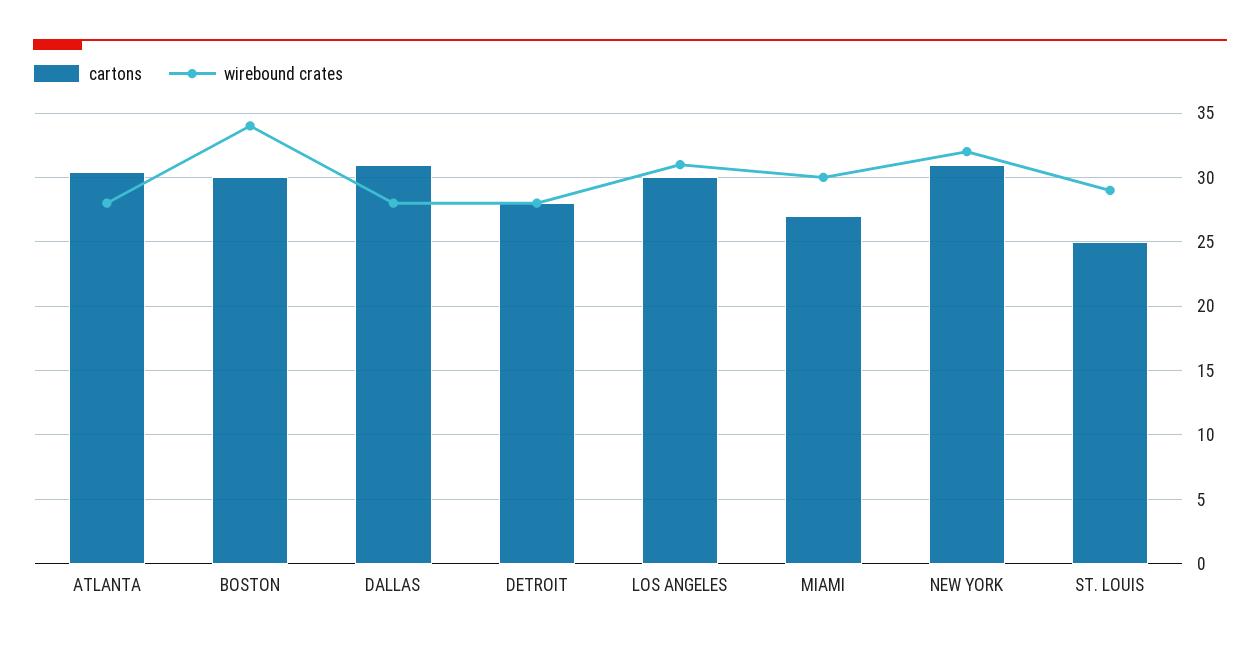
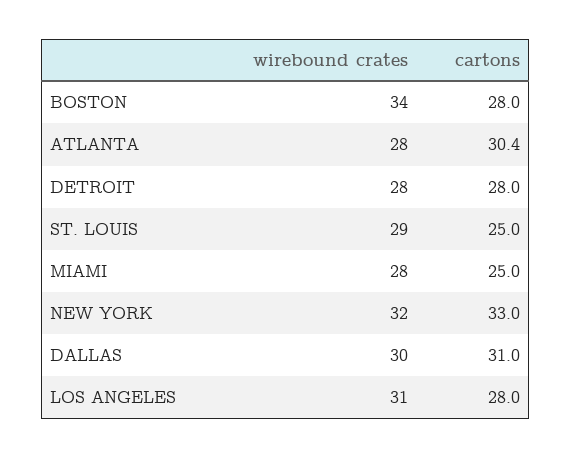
cartons, BOSTON: 30 -> 28
wirebound crates, DALLAS: 28 -> 30
cartons, LOS ANGELES: 30 -> 28
cartons, MIAMI: 27 -> 25
wirebound crates, MIAMI: 30 -> 28
cartons, NEW YORK: 31 -> 33

